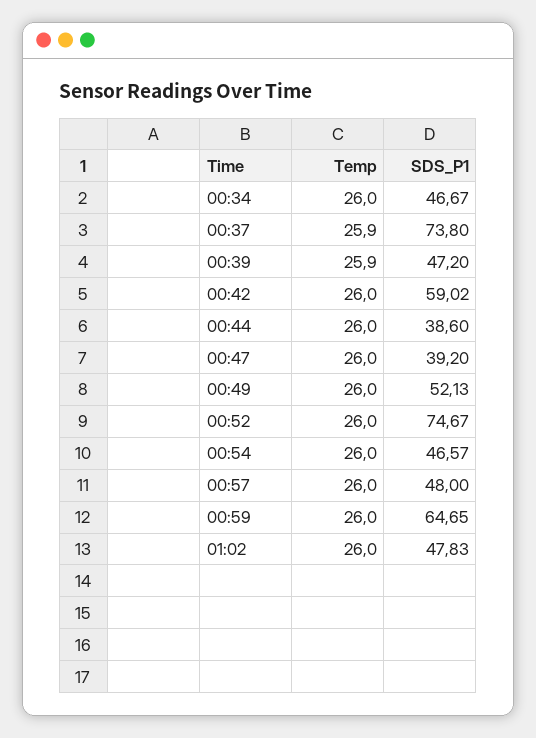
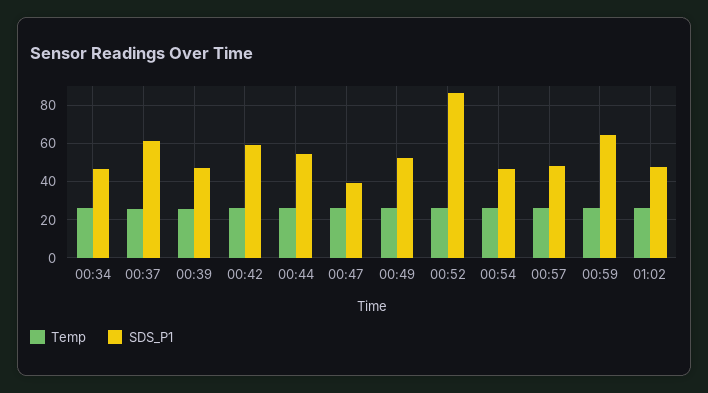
SDS_P1, 00:37: 73.8 -> 60
SDS_P1, 00:44: 38.6 -> 55
SDS_P1, 00:52: 74.67 -> 85

